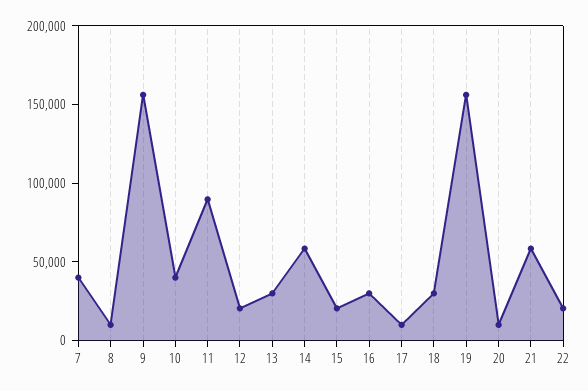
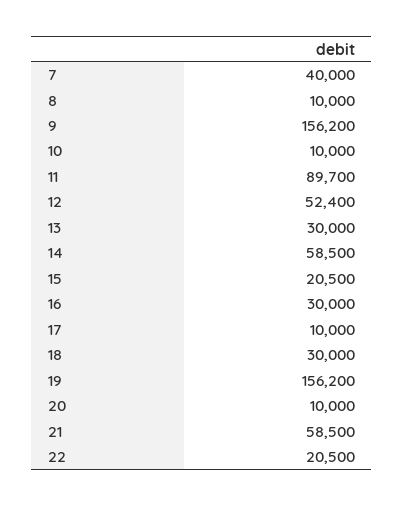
10: 40000 -> 10000
12: 20000 -> 52400

